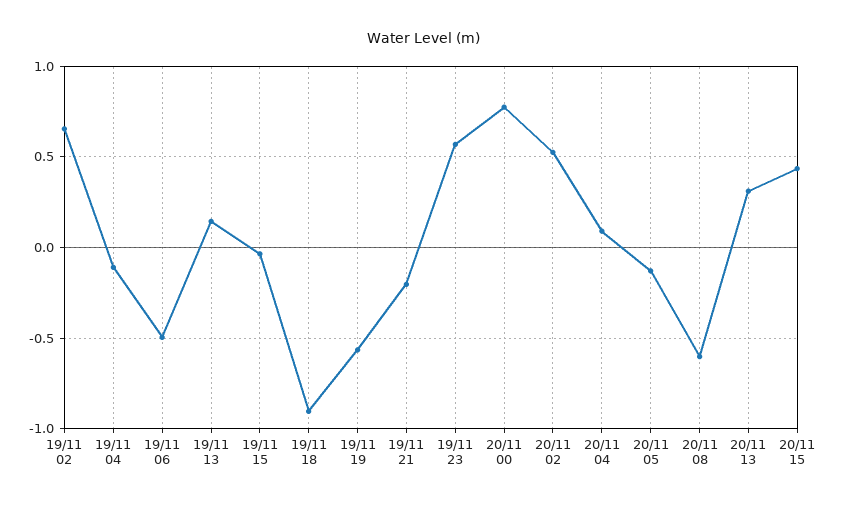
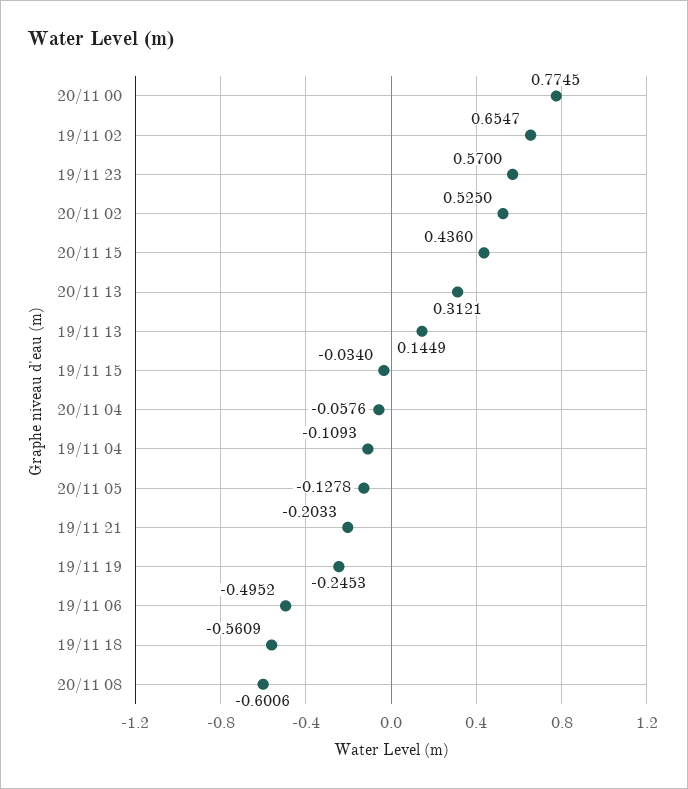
19/11 18: -0.9 -> -0.5609
19/11 19: -0.55 -> -0.2453
20/11 04: 0.1 -> -0.0576

